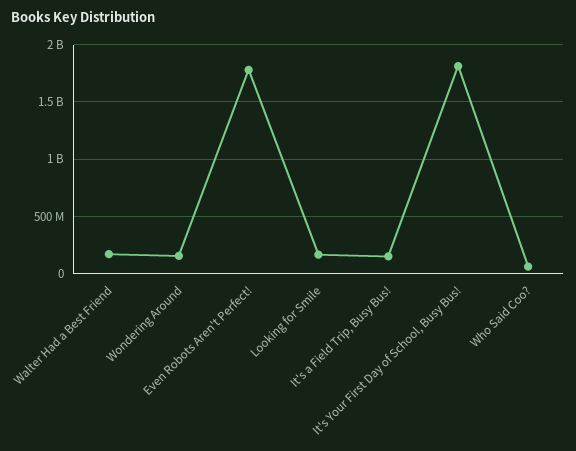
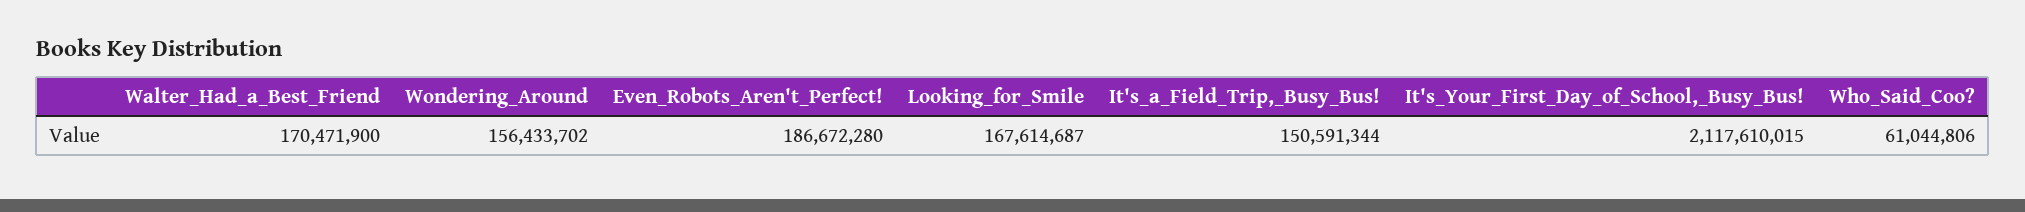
Even Robots Aren't Perfect!: 1800000000 -> 186672280
It's Your First Day of School, Busy Bus!: 1800000000 -> 2117610015

